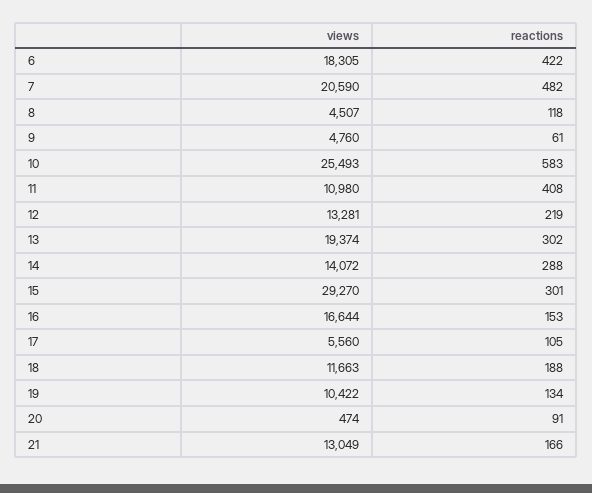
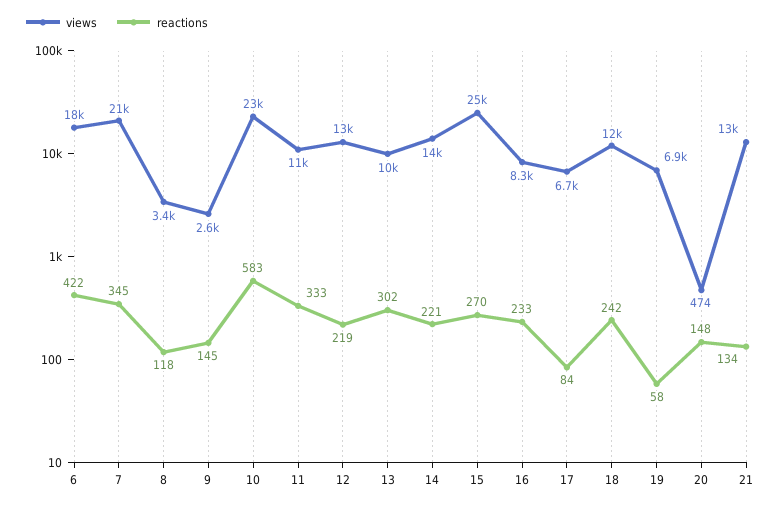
reactions, 7: 482 -> 345
views, 8: 4507 -> 3400
views, 9: 4760 -> 2600
reactions, 9: 61 -> 145
views, 10: 25493 -> 23000
reactions, 11: 408 -> 333
views, 13: 19374 -> 10000
reactions, 14: 288 -> 221
views, 15: 29270 -> 25000
reactions, 15: 301 -> 270
views, 16: 16644 -> 8300
reactions, 16: 153 -> 233
views, 17: 5560 -> 6700
reactions, 17: 105 -> 84
reactions, 18: 188 -> 242
views, 19: 10422 -> 6900
reactions, 19: 134 -> 58
reactions, 20: 91 -> 148
reactions, 21: 166 -> 134

